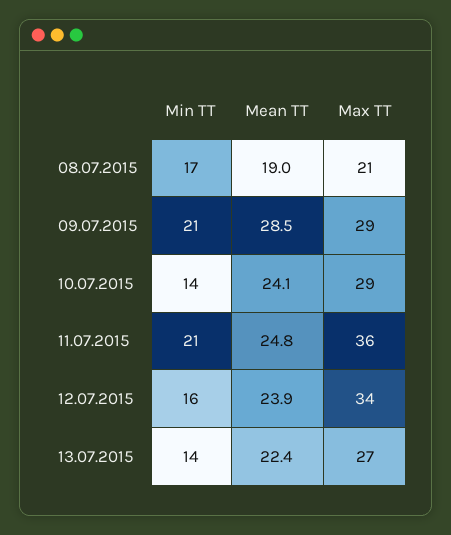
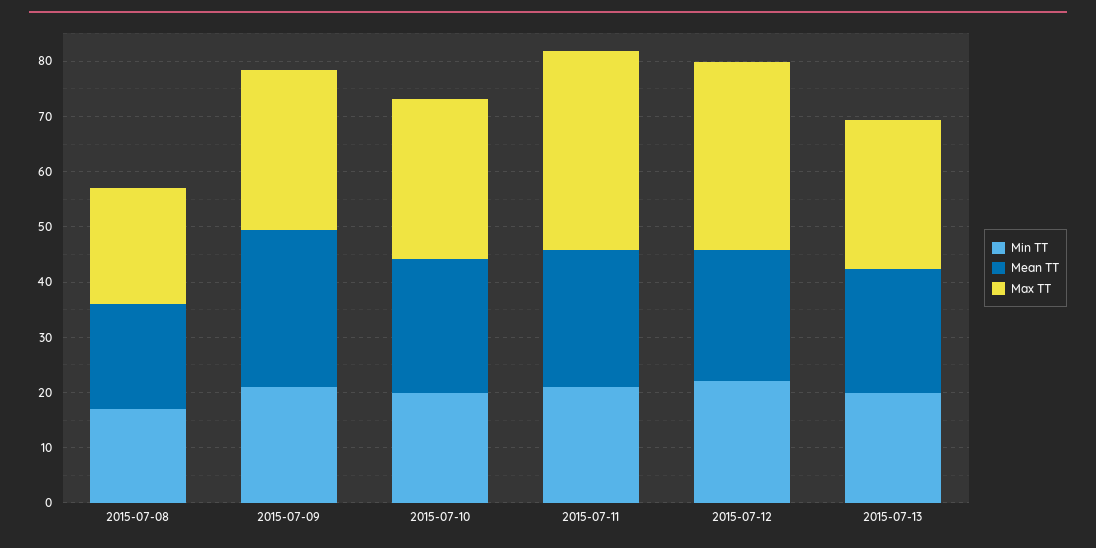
Min TT, 10.07.2015: 14 -> 20
Min TT, 12.07.2015: 16 -> 22
Min TT, 13.07.2015: 14 -> 20

